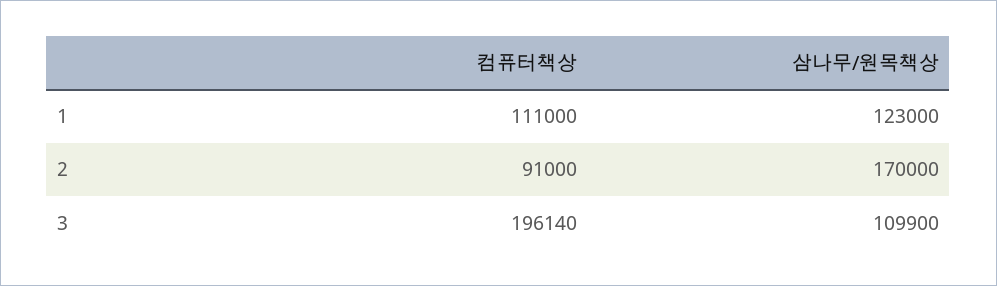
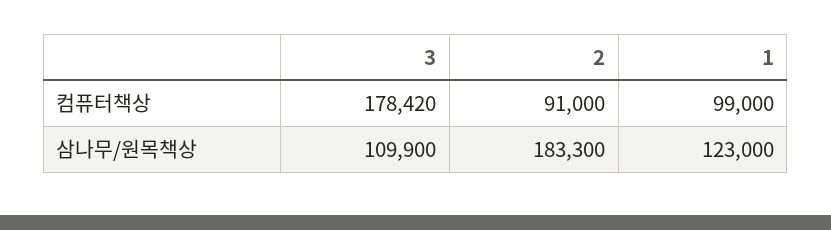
컴퓨터책상, 1: 111000 -> 99000
삼나무/원목책상, 2: 170000 -> 183300
컴퓨터책상, 3: 196140 -> 178420

